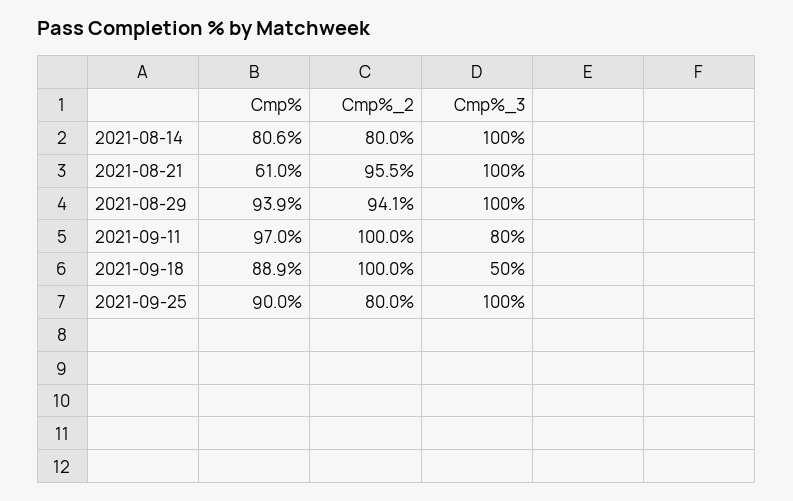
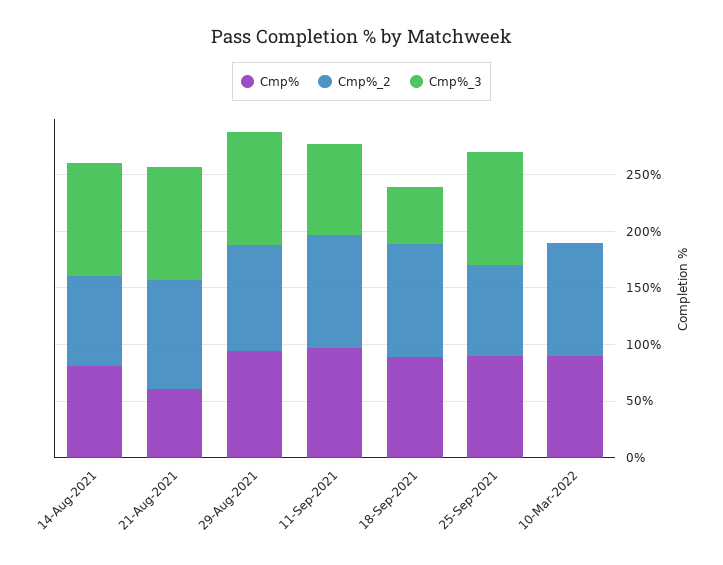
Cmp%, 10-Mar-2022: none -> 90
Cmp%_2, 10-Mar-2022: none -> 100
Cmp%_3, 10-Mar-2022: none -> 0

